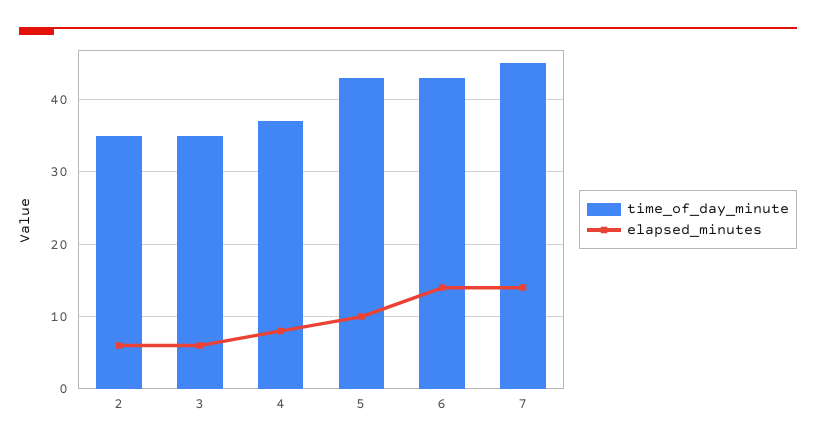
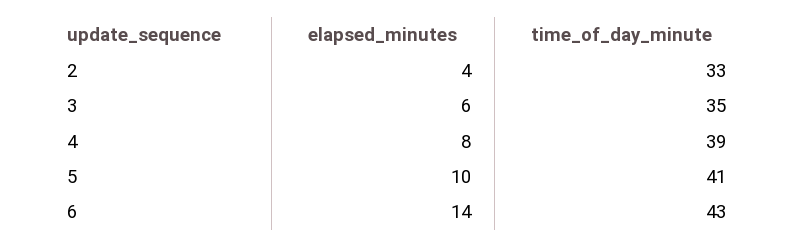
time_of_day_minute, 2: 35 -> 33
elapsed_minutes, 2: 6 -> 4
time_of_day_minute, 4: 37 -> 39
time_of_day_minute, 5: 43 -> 41
time_of_day_minute, 7: 45 -> none
elapsed_minutes, 7: 14 -> none

